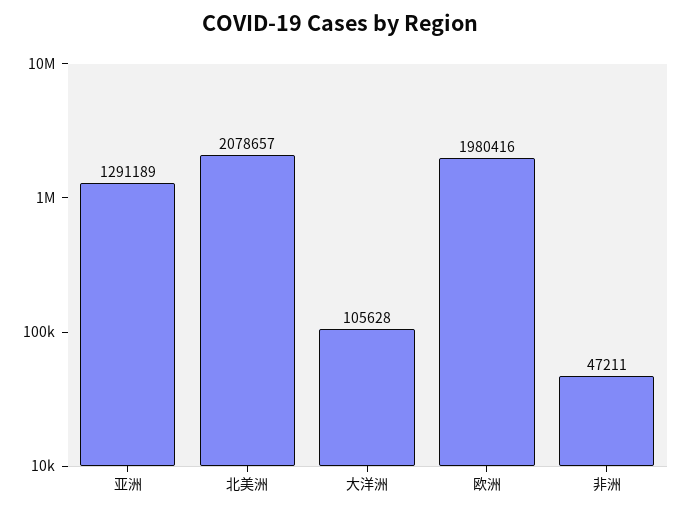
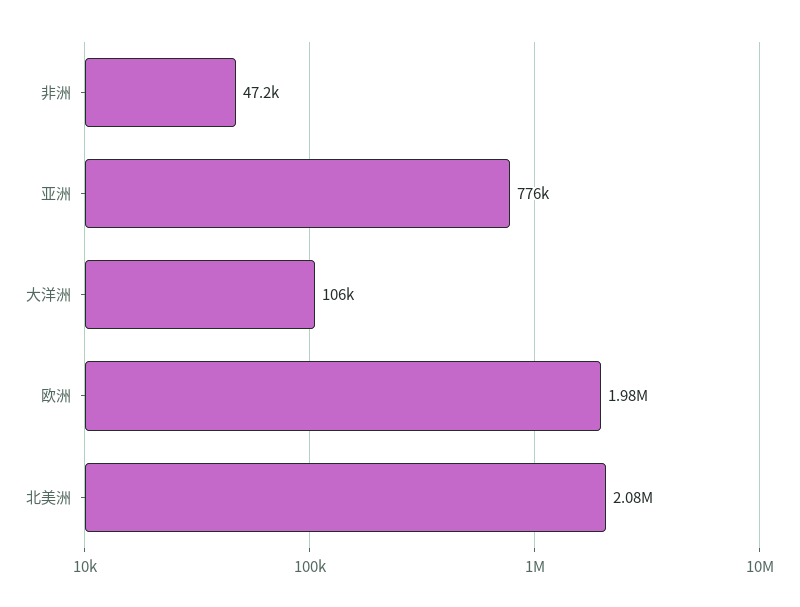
亚洲: 1291189 -> 776000

